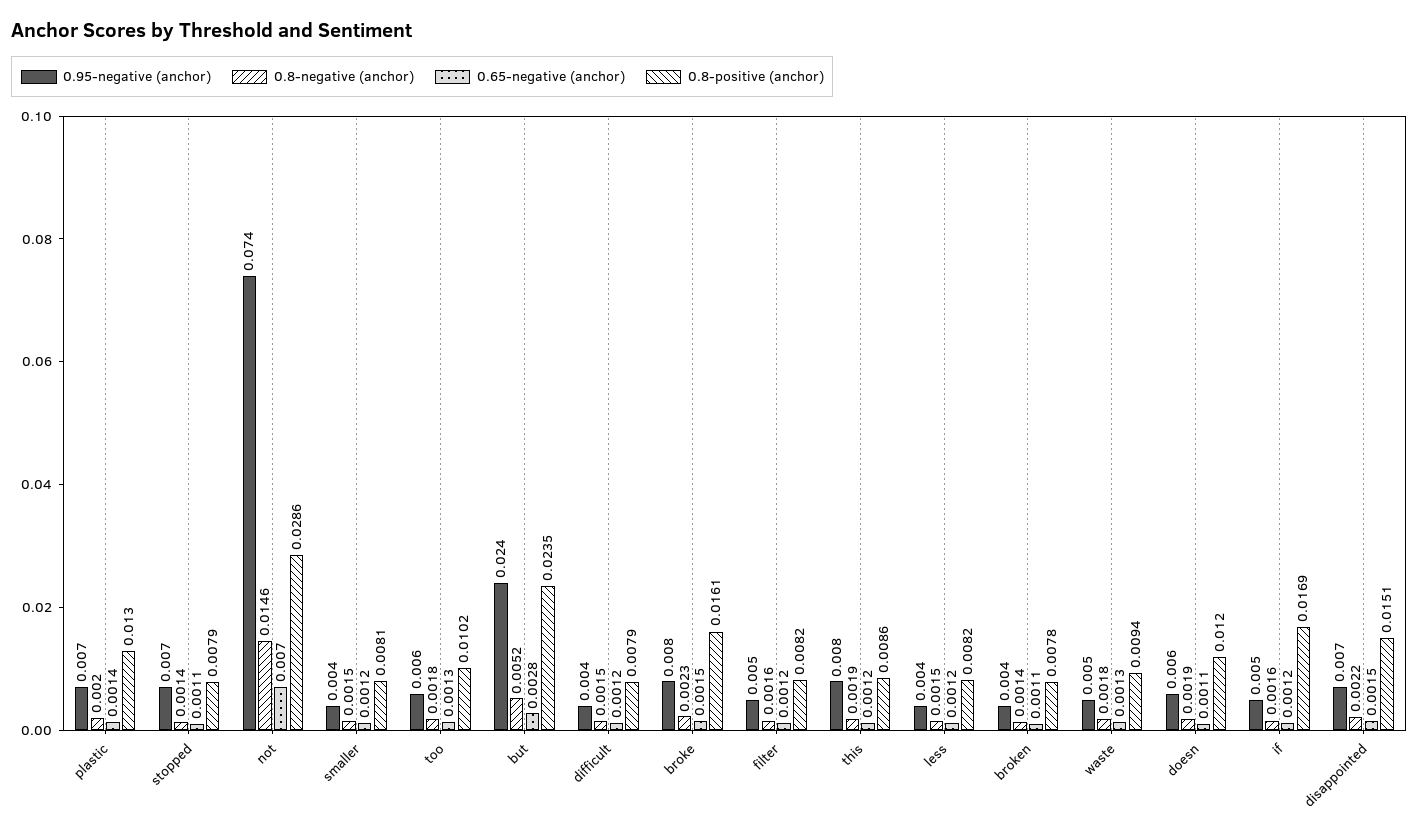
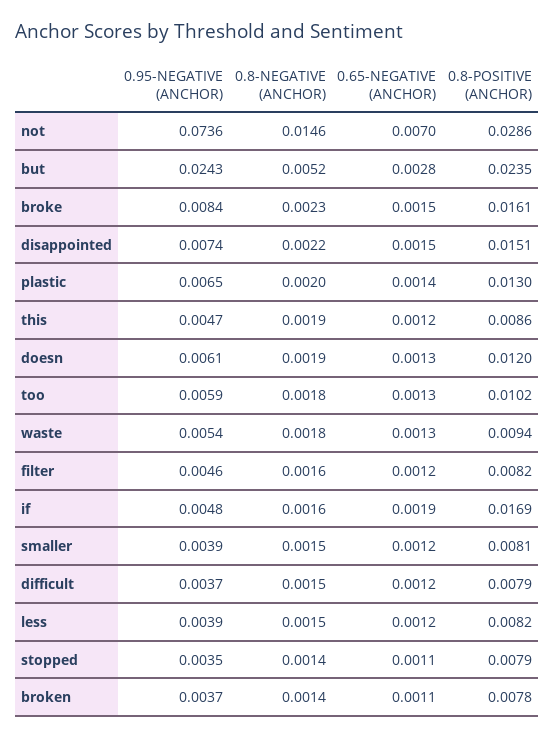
0.95-negative (anchor), stopped: 0.007 -> 0.0035
0.95-negative (anchor), this: 0.008 -> 0.0047
0.65-negative (anchor), doesn: 0.0011 -> 0.0013
0.65-negative (anchor), if: 0.0012 -> 0.0019

